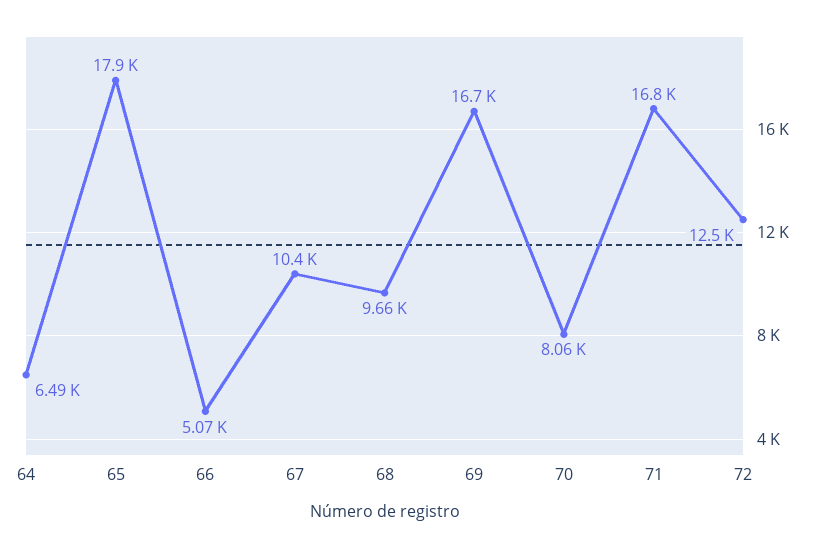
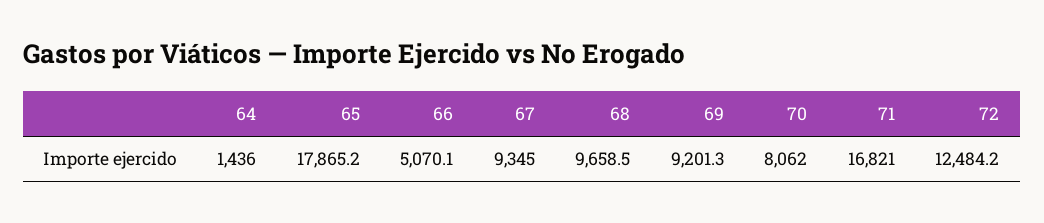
64: 6490 -> 1436
67: 10400 -> 9345
69: 16700 -> 9201.3

